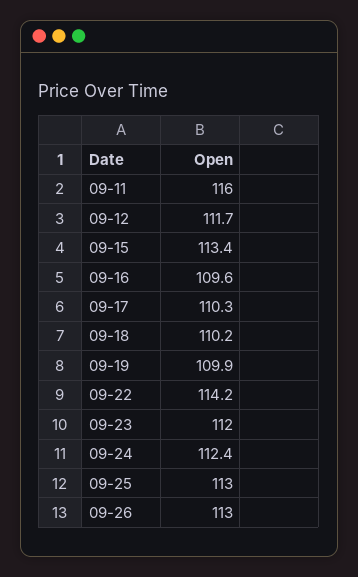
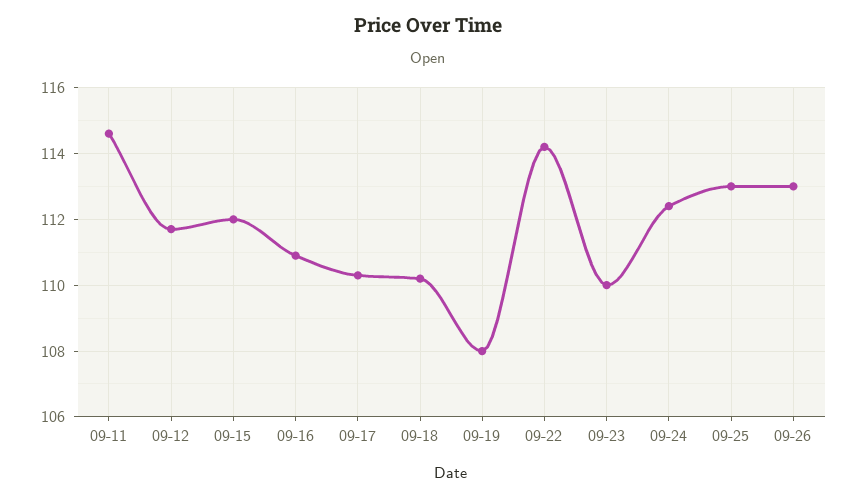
09-11: 116 -> 114.5
09-15: 113.4 -> 112
09-16: 109.6 -> 111
09-19: 109.9 -> 108
09-23: 112 -> 110

